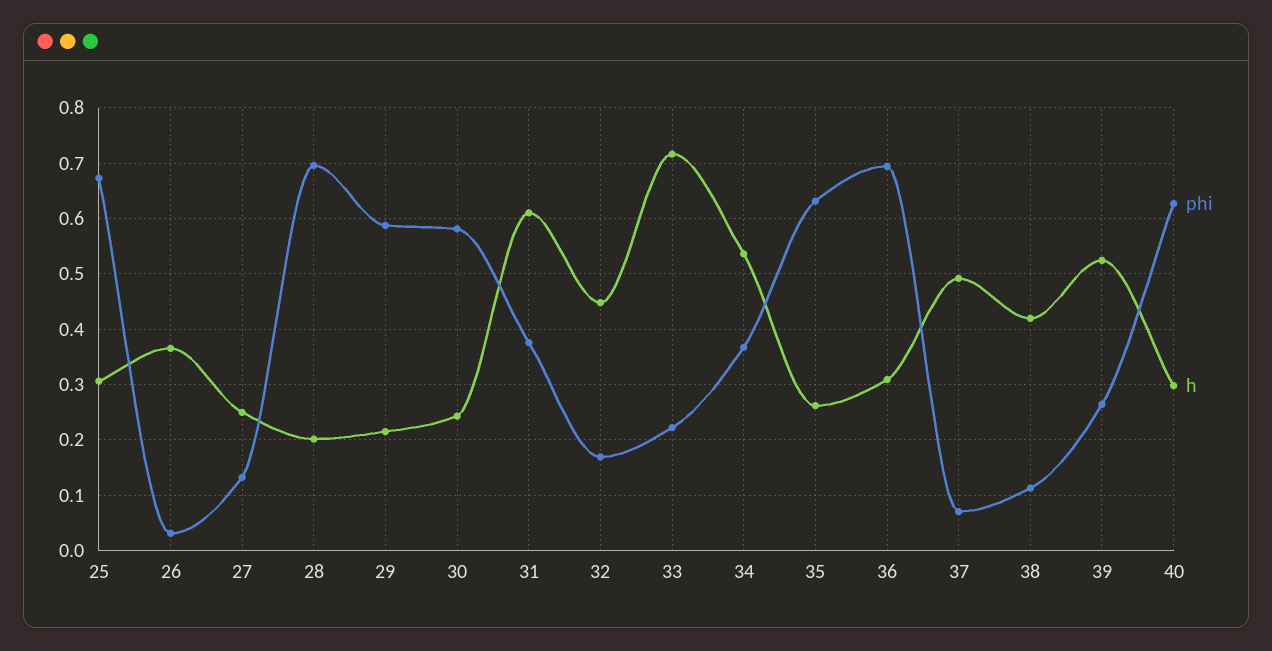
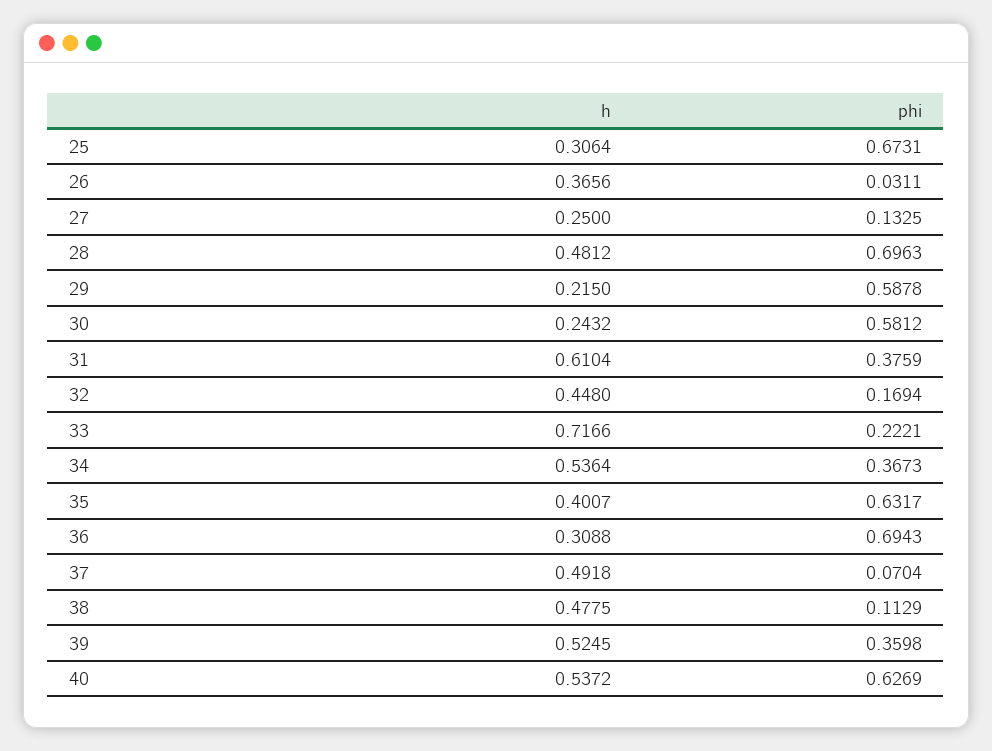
h, 28: 0.2 -> 0.4812
h, 35: 0.26 -> 0.4007
h, 38: 0.42 -> 0.4775
phi, 39: 0.26 -> 0.3598
h, 40: 0.3 -> 0.5372

